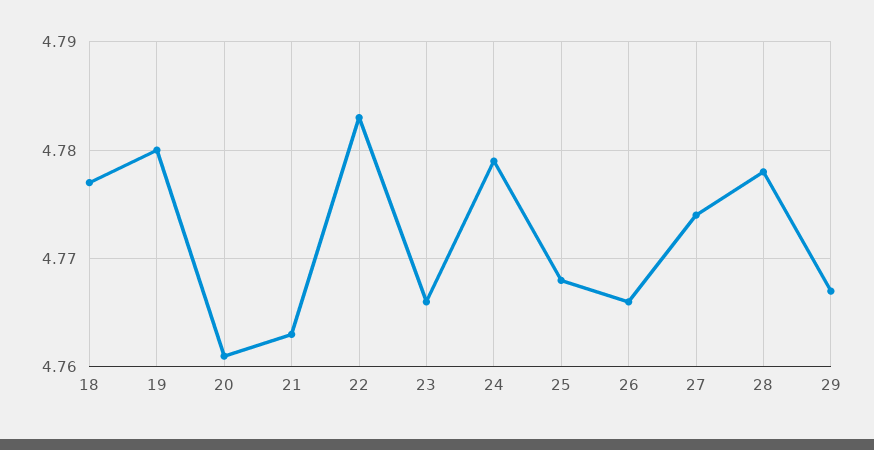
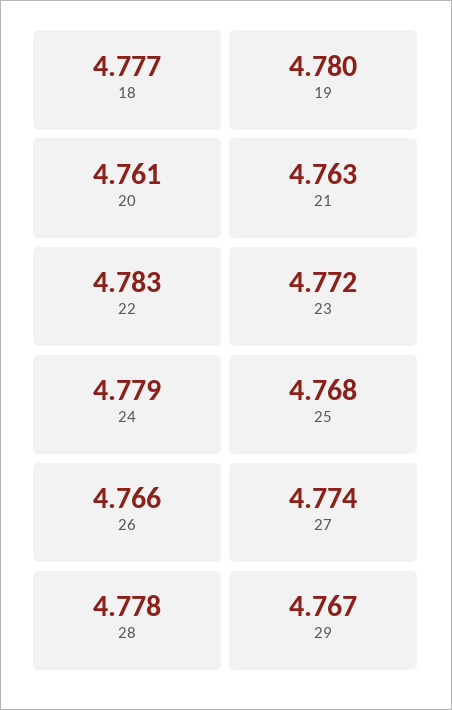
23: 4.766 -> 4.772

